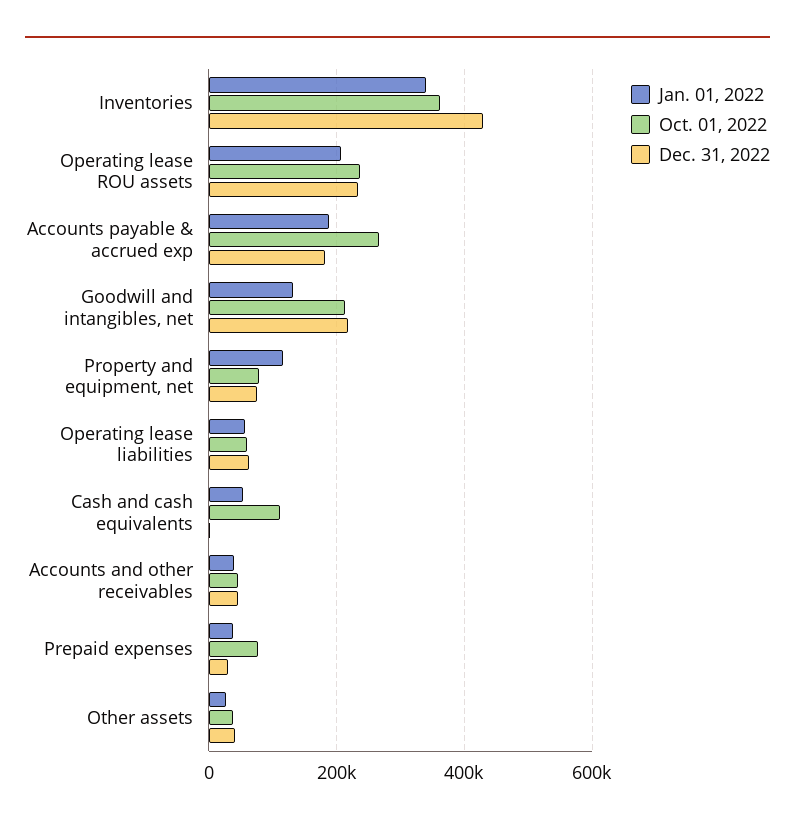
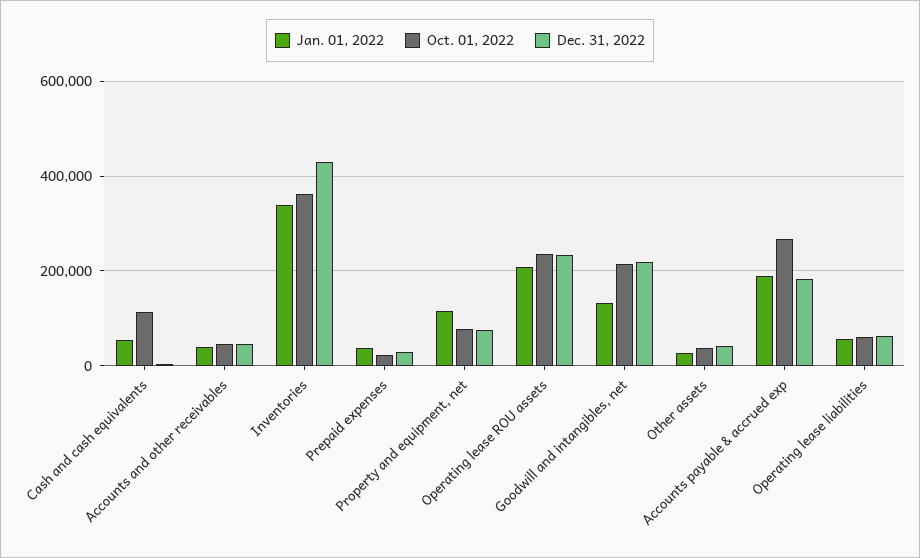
Oct. 01, 2022, Prepaid expenses: 80000 -> 20000

